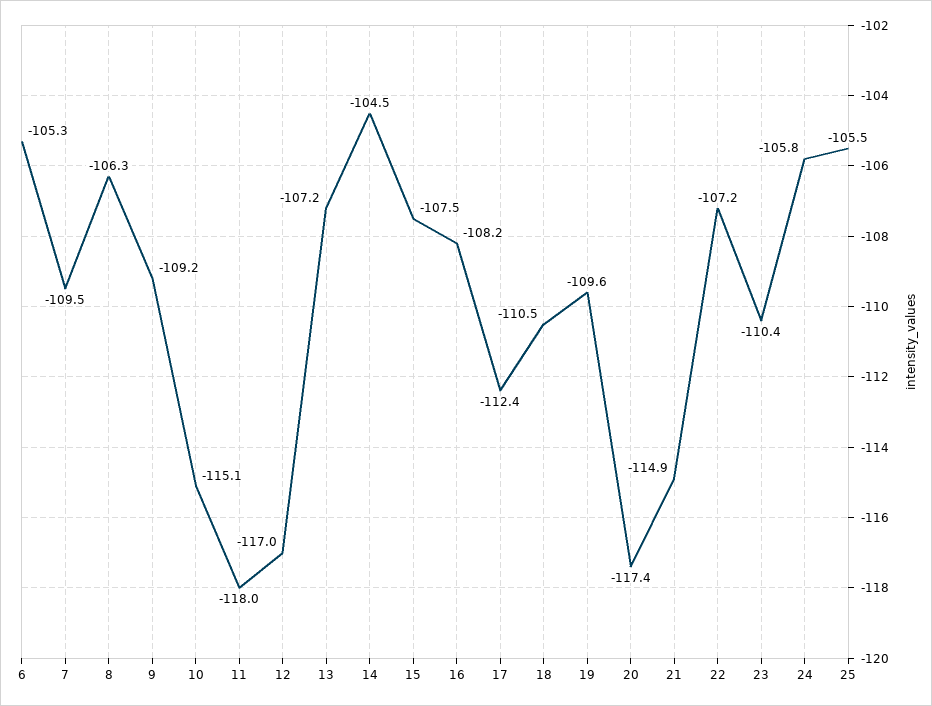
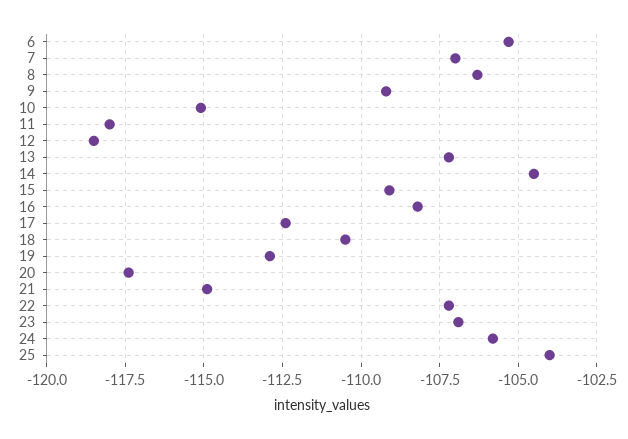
7: -109.5 -> -107
12: -117 -> -118.5
15: -107.5 -> -109
19: -109.6 -> -113
23: -110.4 -> -107
25: -105.5 -> -104

